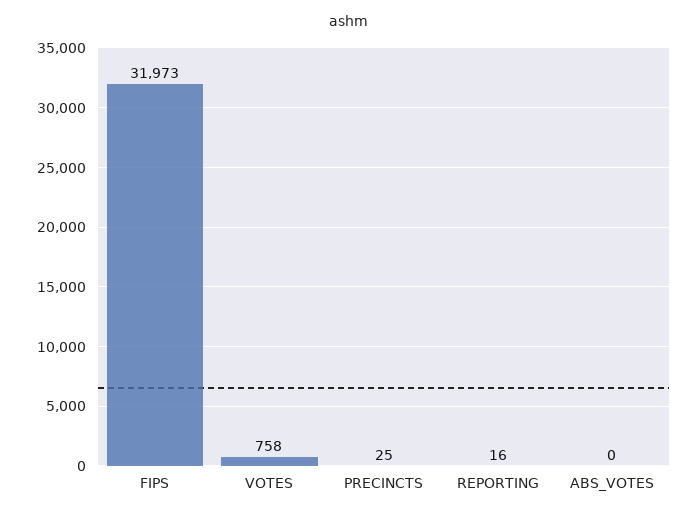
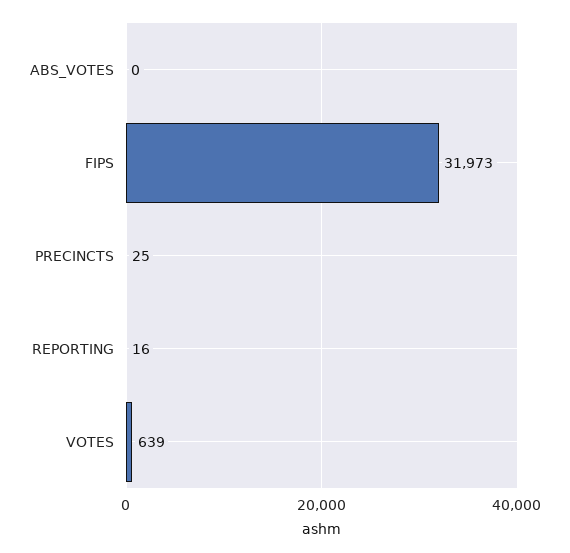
VOTES: 758 -> 639

